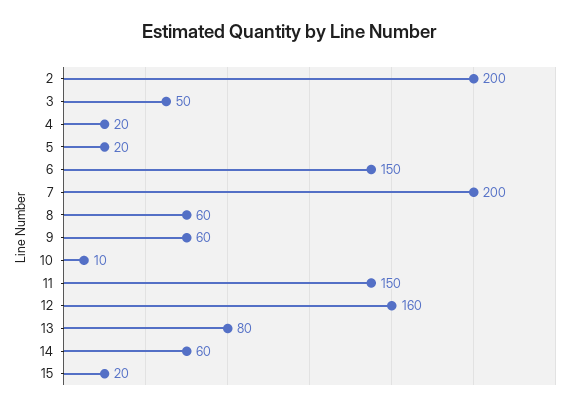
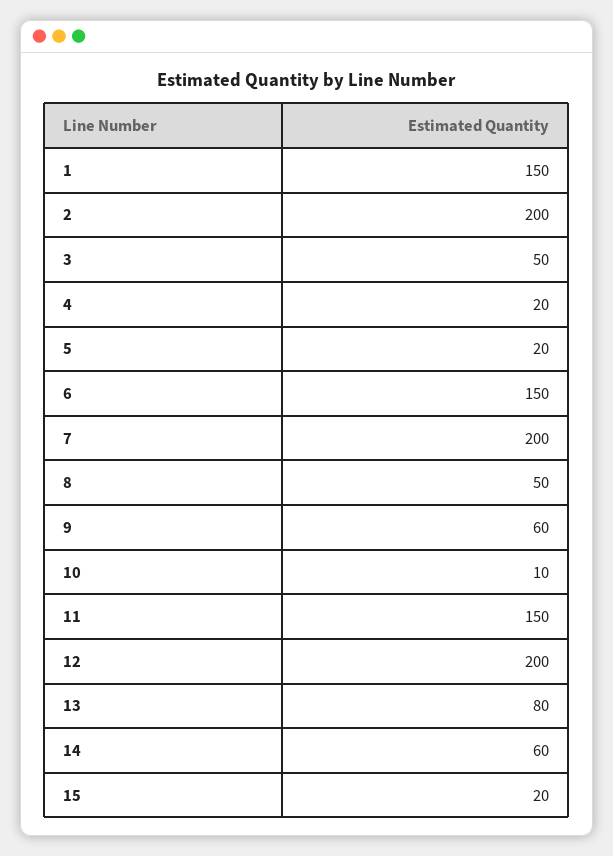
8: 60 -> 50
12: 160 -> 200
1: none -> 150

